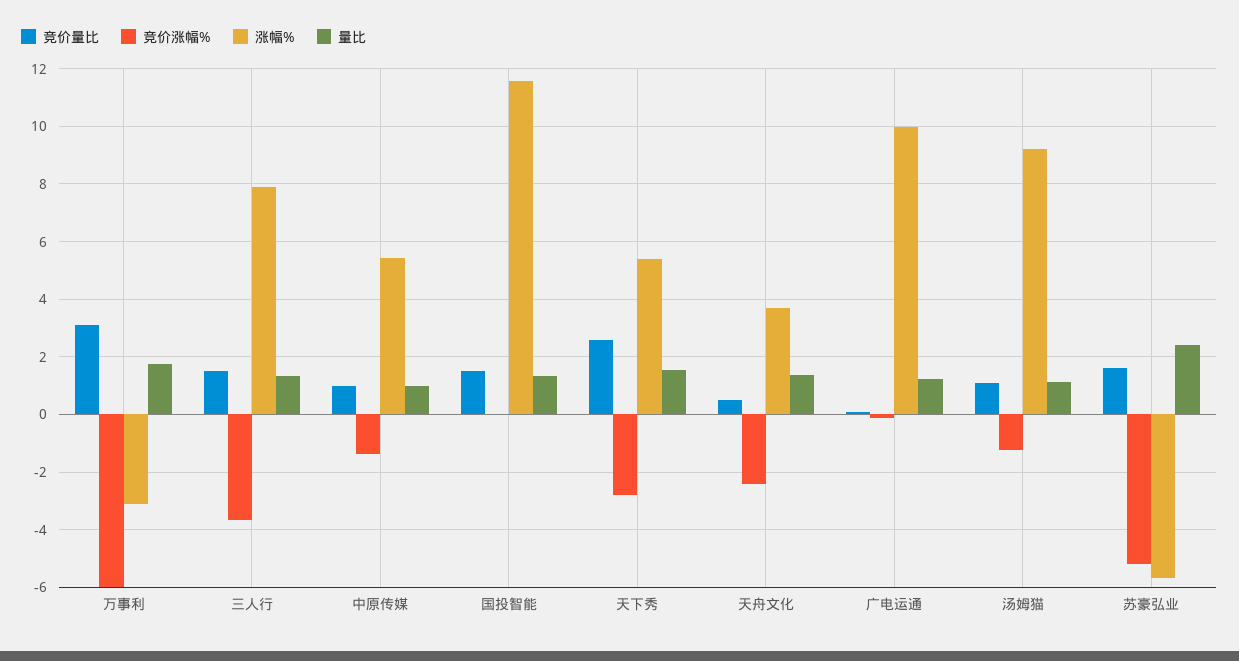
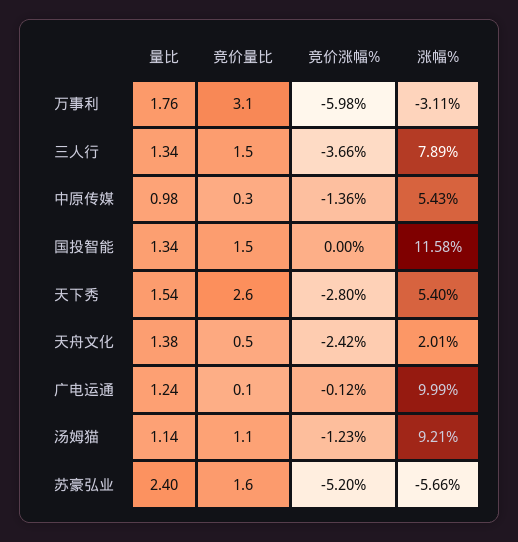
竞价量比, 中原传媒: 1 -> 0.3
涨幅%, 天舟文化: 3.75 -> 2.01

